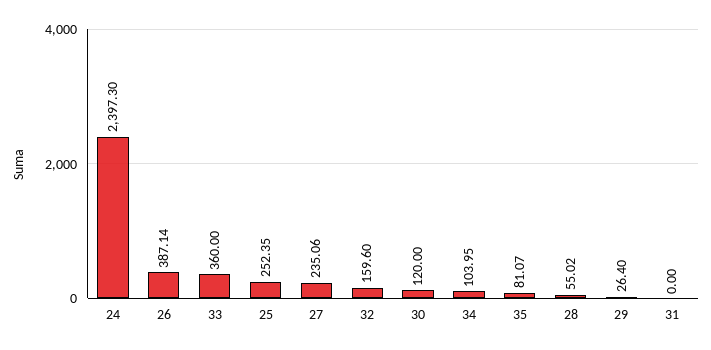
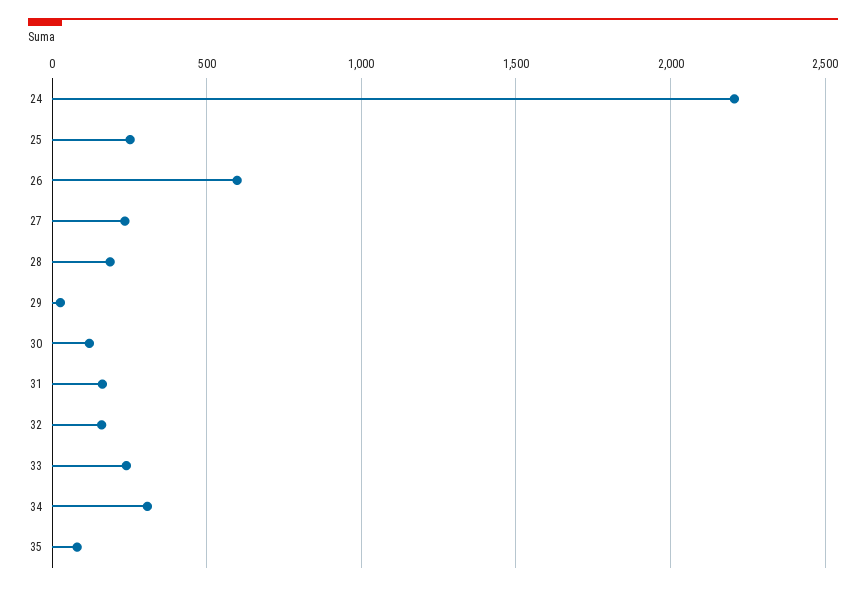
24: 2397.3 -> 2200
26: 387.14 -> 600
33: 360 -> 250
34: 103.95 -> 300
28: 55.02 -> 200
31: 0 -> 150

